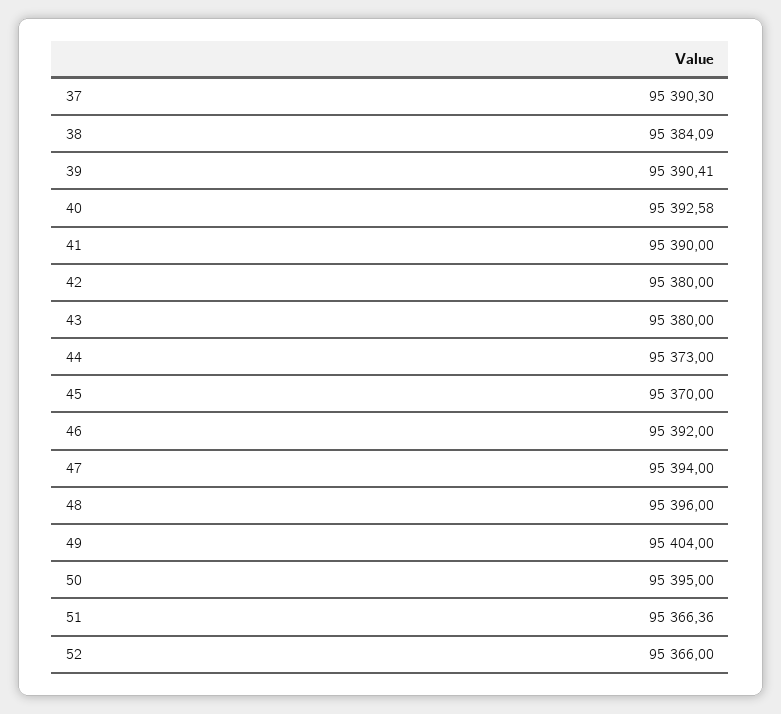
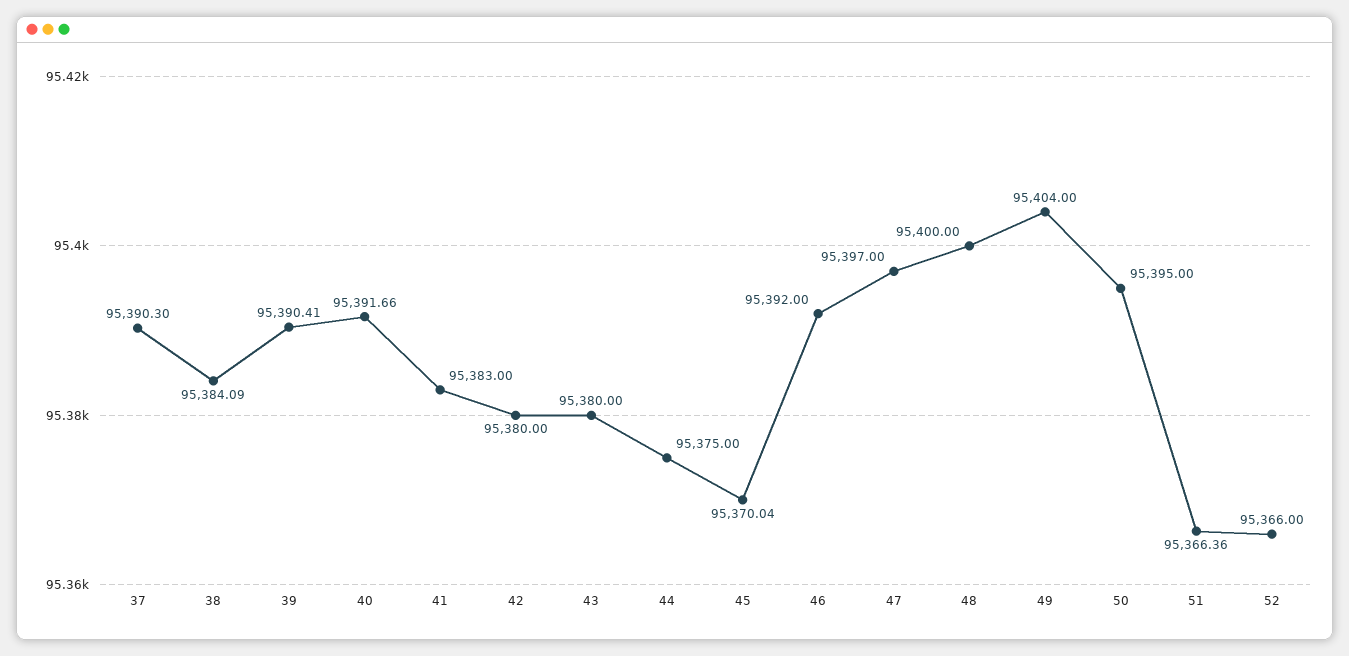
40: 95392.58 -> 95391.66
41: 95390 -> 95383
44: 95373 -> 95375
45: 95370 -> 95370.04
47: 95394 -> 95397
48: 95396 -> 95400

